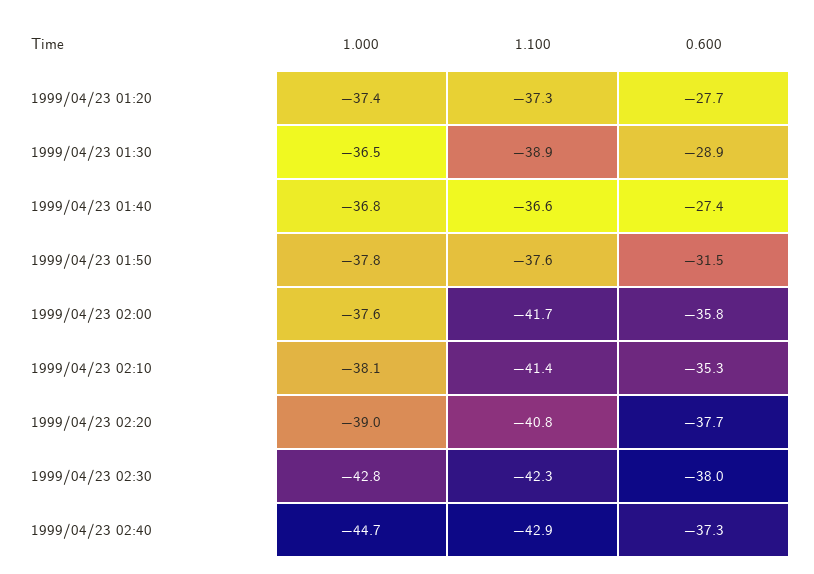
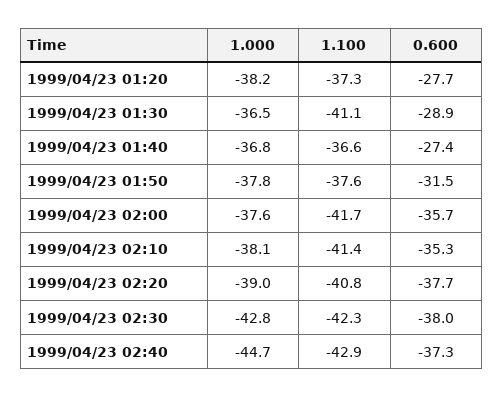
1.000, 1999/04/23 01:20: -37.4 -> -38.2
1.100, 1999/04/23 01:30: -38.9 -> -41.1
0.600, 1999/04/23 02:00: -35.8 -> -35.7

